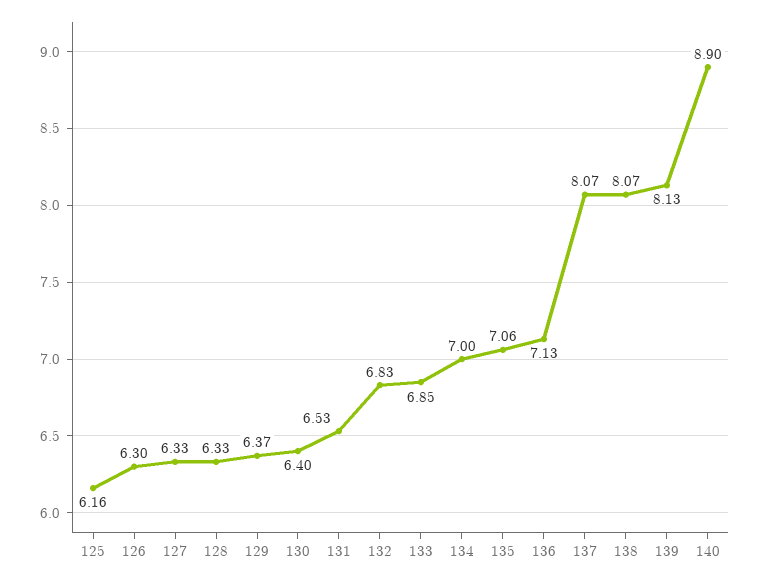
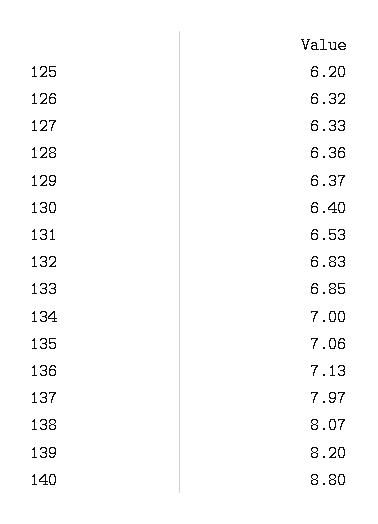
125: 6.16 -> 6.2
126: 6.3 -> 6.32
128: 6.33 -> 6.36
137: 8.07 -> 7.97
139: 8.13 -> 8.2
140: 8.9 -> 8.8

